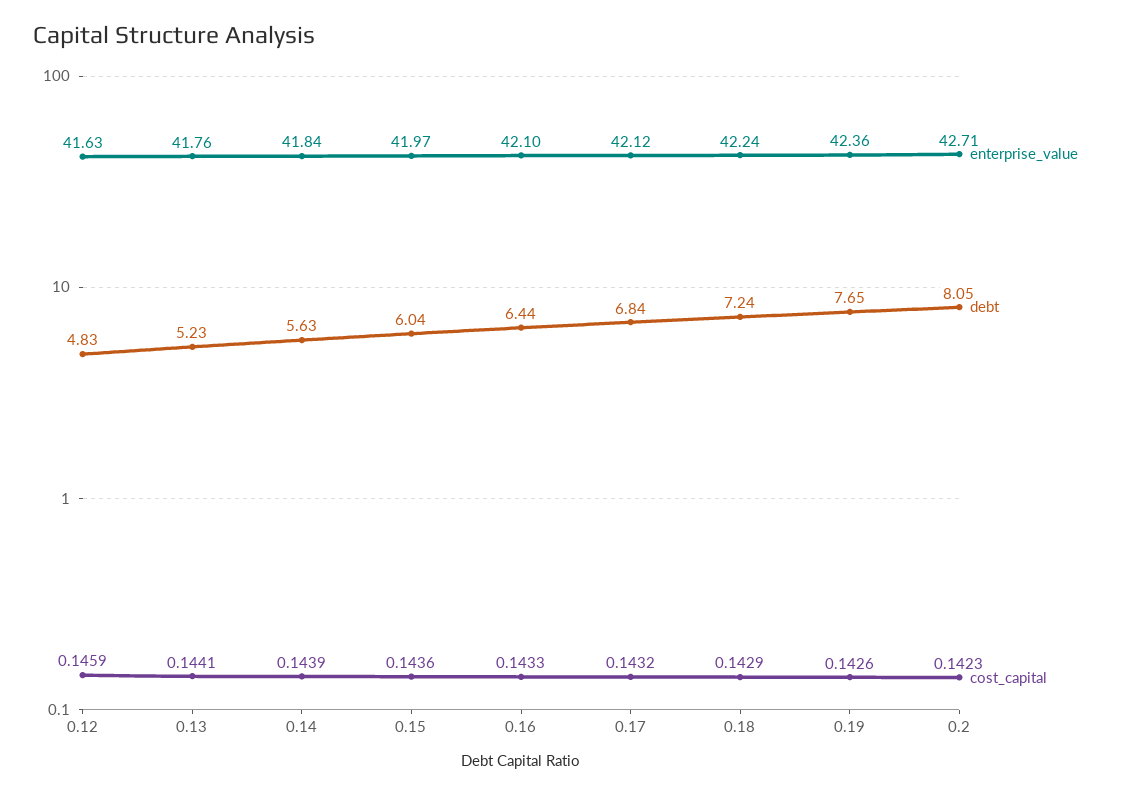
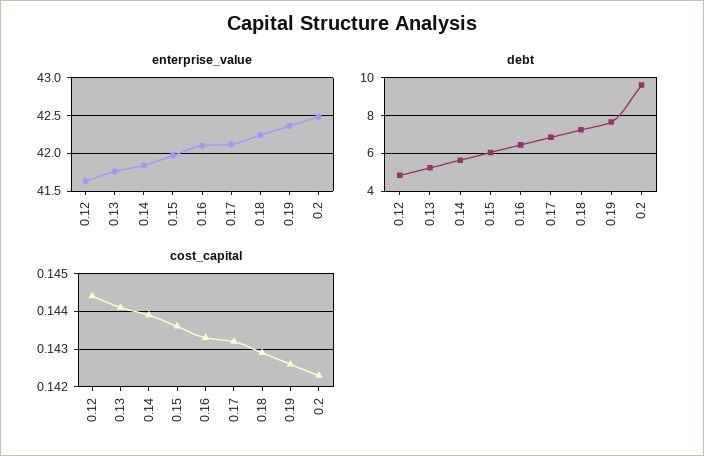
cost_capital, 0.12: 0.1459 -> 0.1445
enterprise_value, 0.2: 42.71 -> 42.5
debt, 0.2: 8.05 -> 9.5

